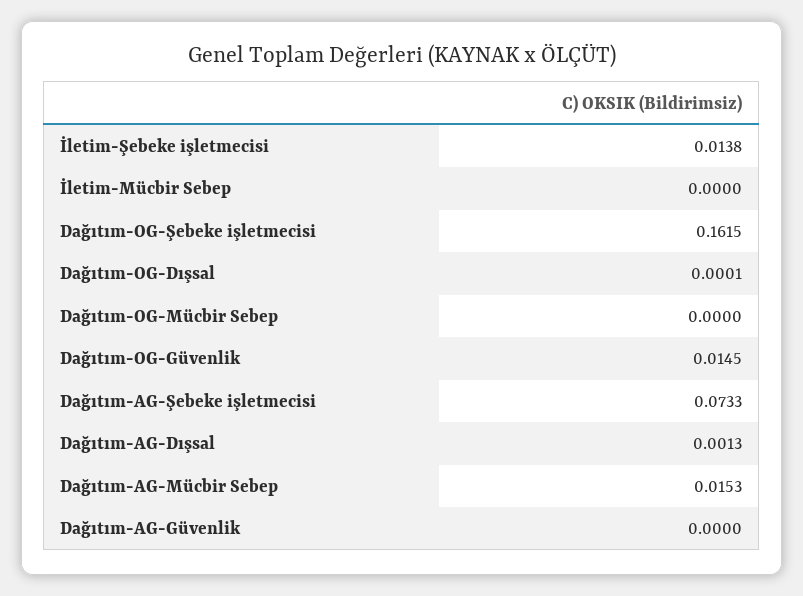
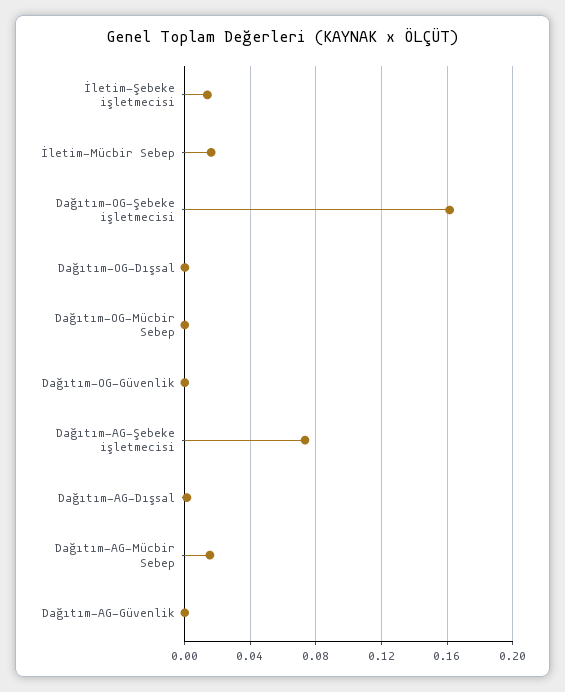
İletim-Mücbir Sebep: 0 -> 0.015
Dağıtım-OG-Güvenlik: 0.0145 -> 0

